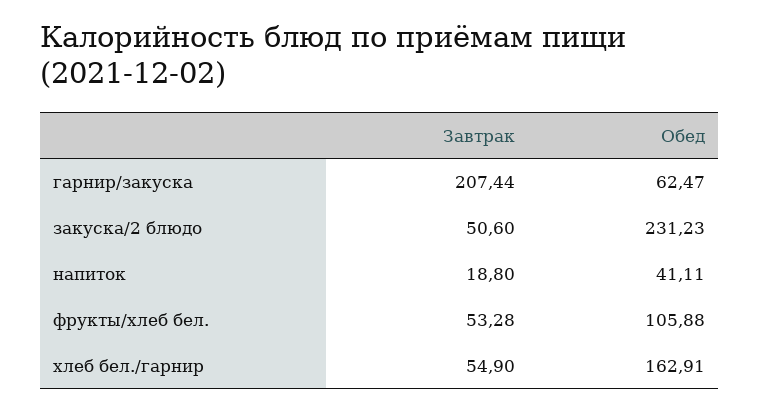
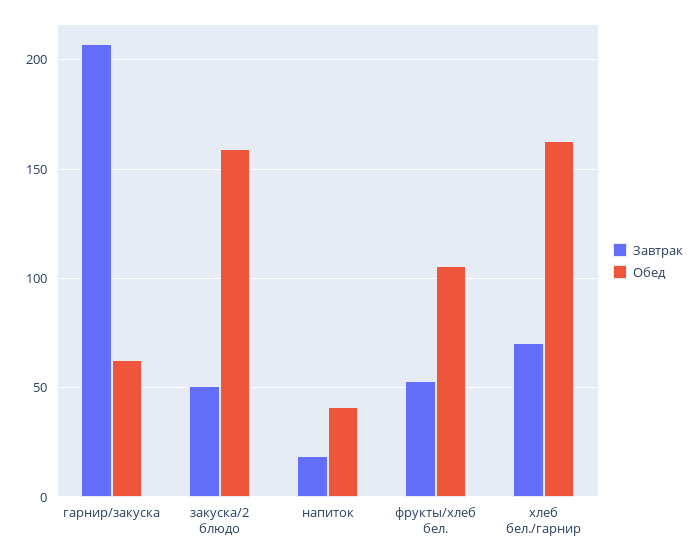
Обед, закуска/2 блюдо: 231.23 -> 160
Завтрак, хлеб бел./гарнир: 54.9 -> 70

